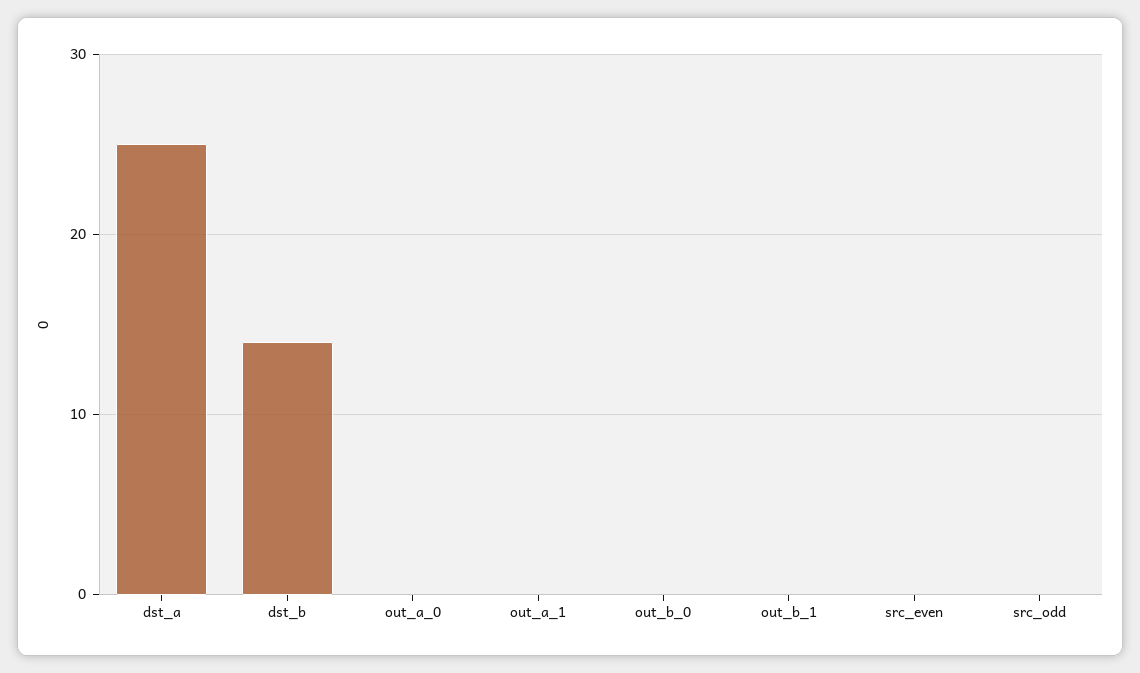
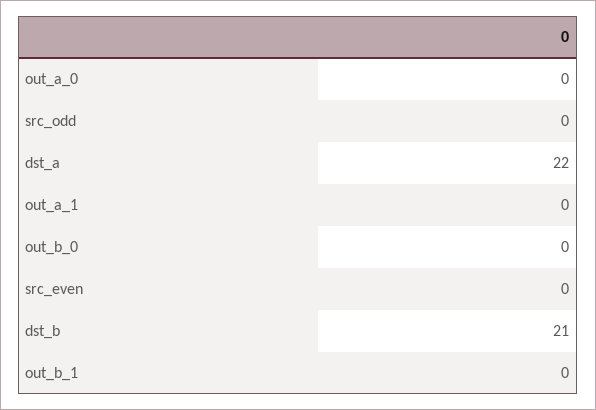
dst_a: 25 -> 22
dst_b: 14 -> 21

